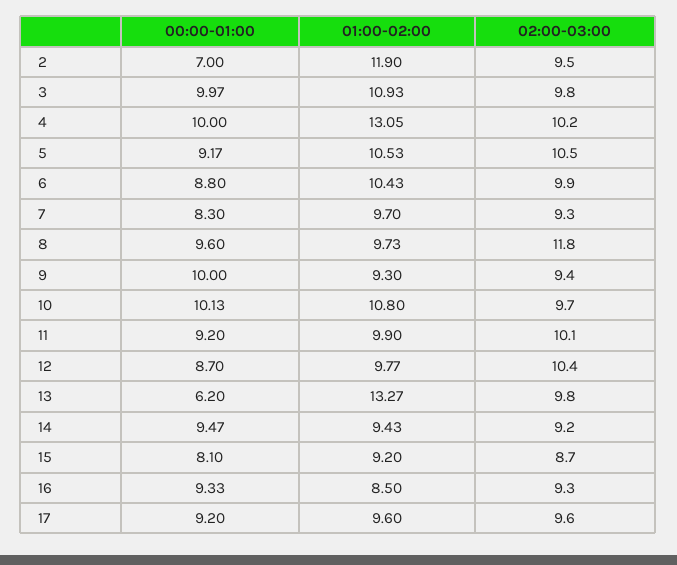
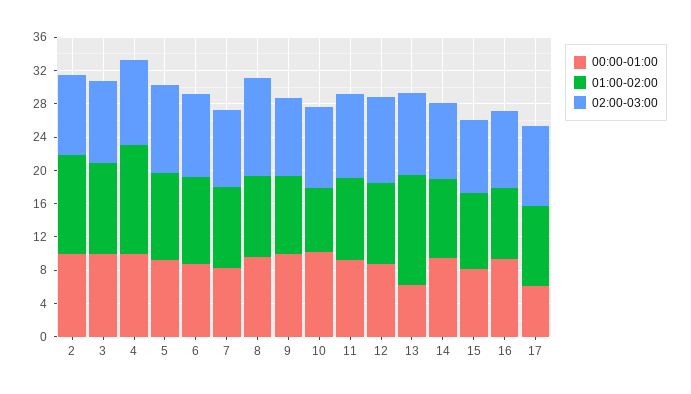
00:00-01:00, 2: 7 -> 10
01:00-02:00, 10: 10.8 -> 8
00:00-01:00, 17: 9.2 -> 6

